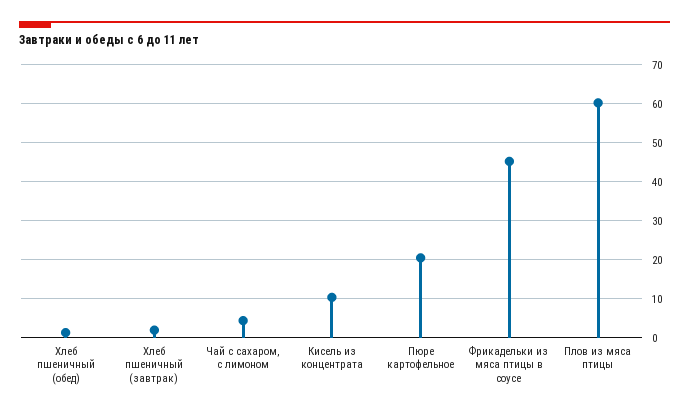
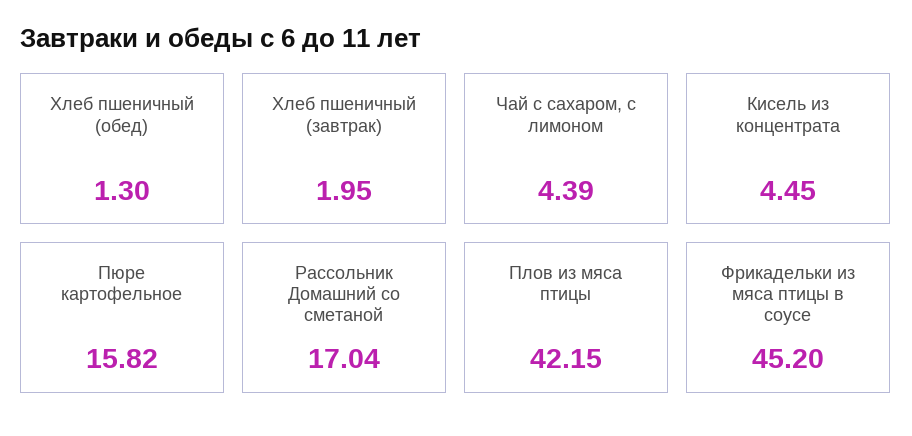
Кисель из концентрата: 10 -> 4.45
Пюре картофельное: 20 -> 15.82
Плов из мяса птицы: 60 -> 42.15
Рассольник Домашний со сметаной: none -> 17.04

